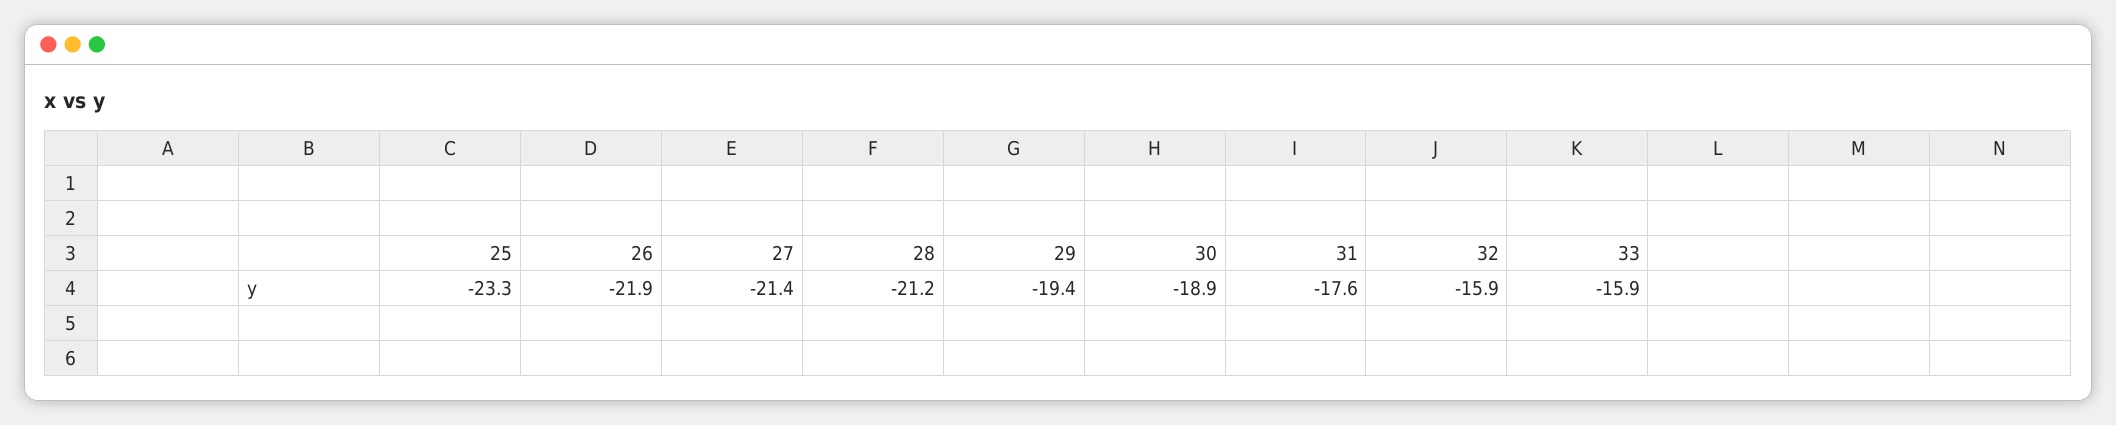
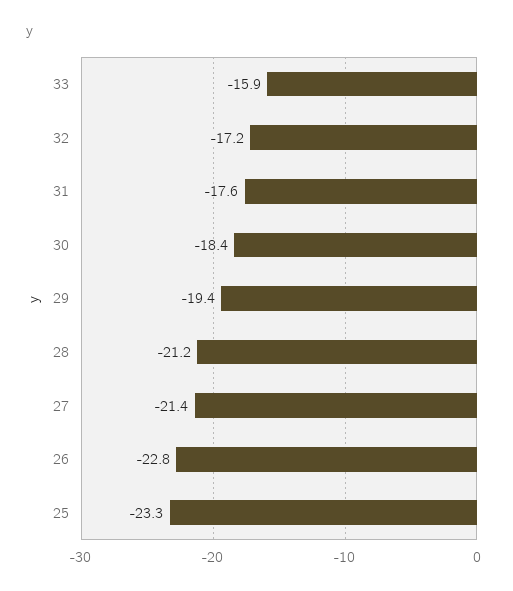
26: -21.9 -> -22.8
30: -18.9 -> -18.4
32: -15.9 -> -17.2

